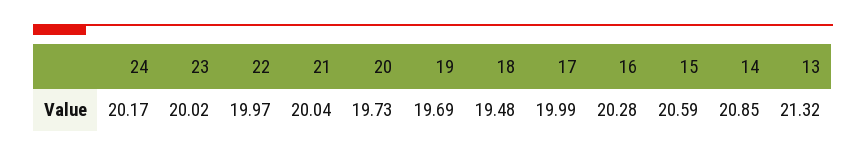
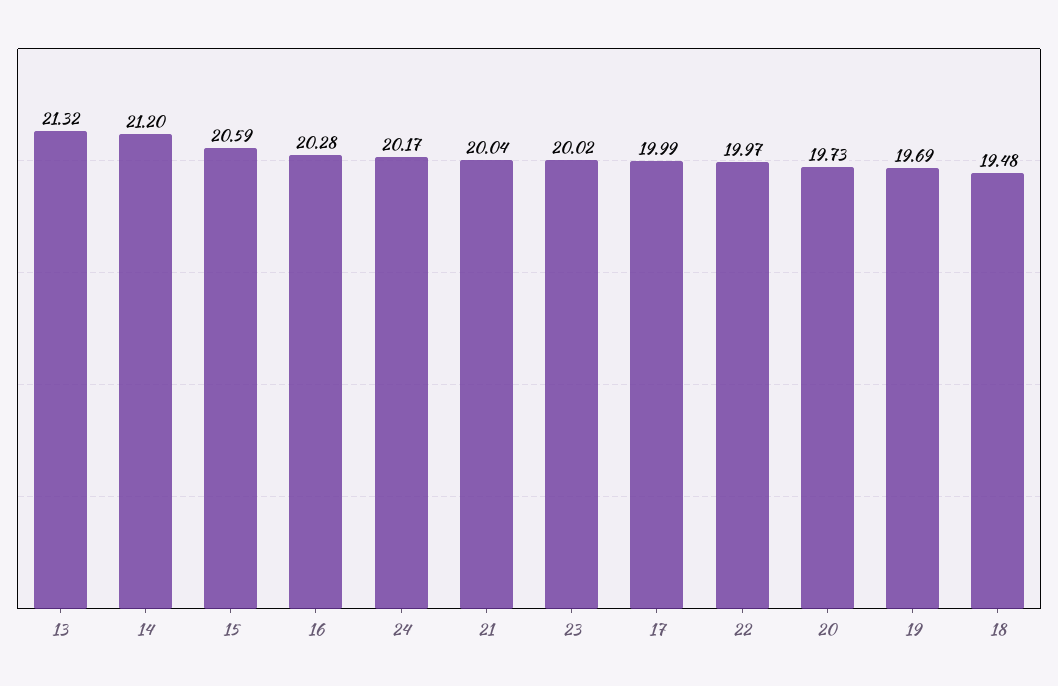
14: 20.85 -> 21.2

